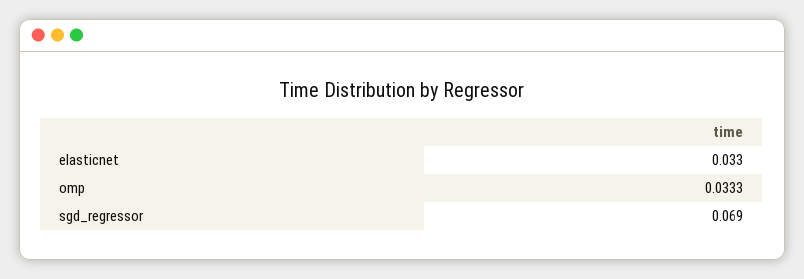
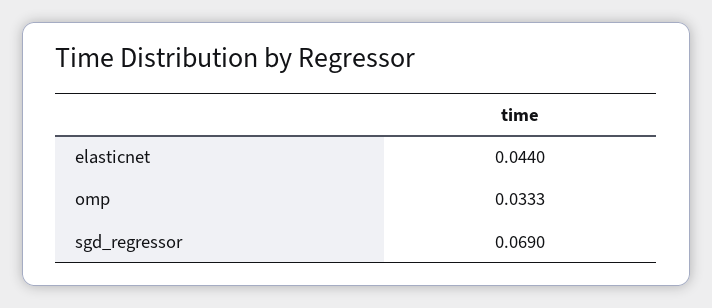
elasticnet: 0.033 -> 0.044

